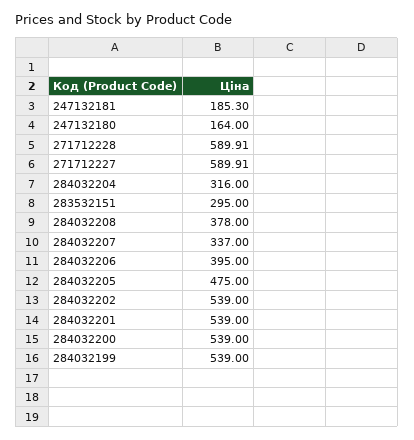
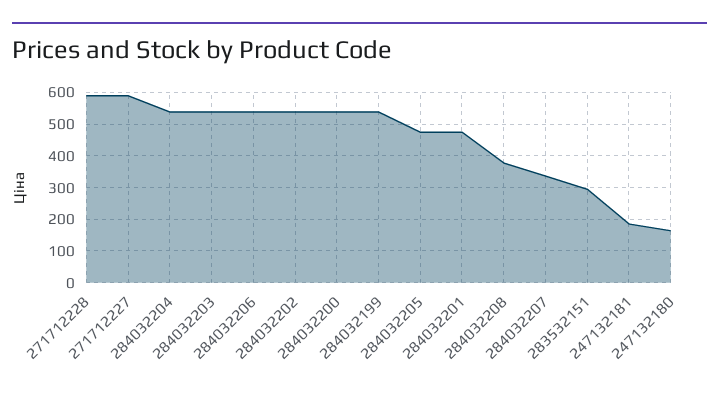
284032204: 316 -> 540
284032206: 395 -> 540
284032201: 539 -> 480
284032203: none -> 540

